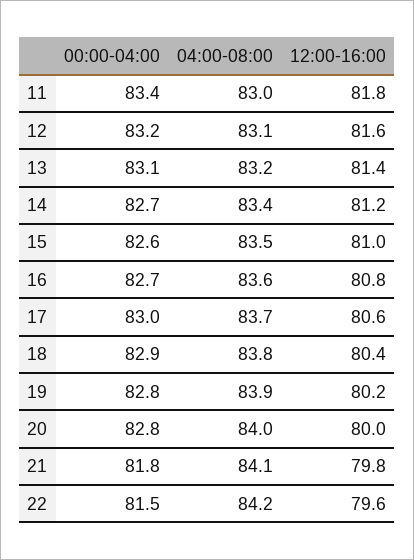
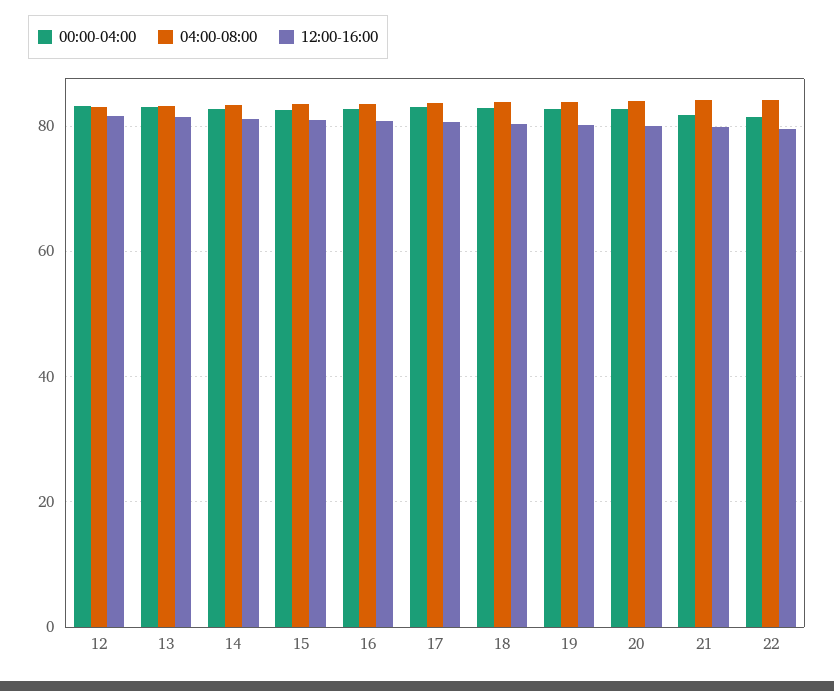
00:00-04:00, 11: 83.4 -> none
04:00-08:00, 11: 83 -> none
12:00-16:00, 11: 81.8 -> none

